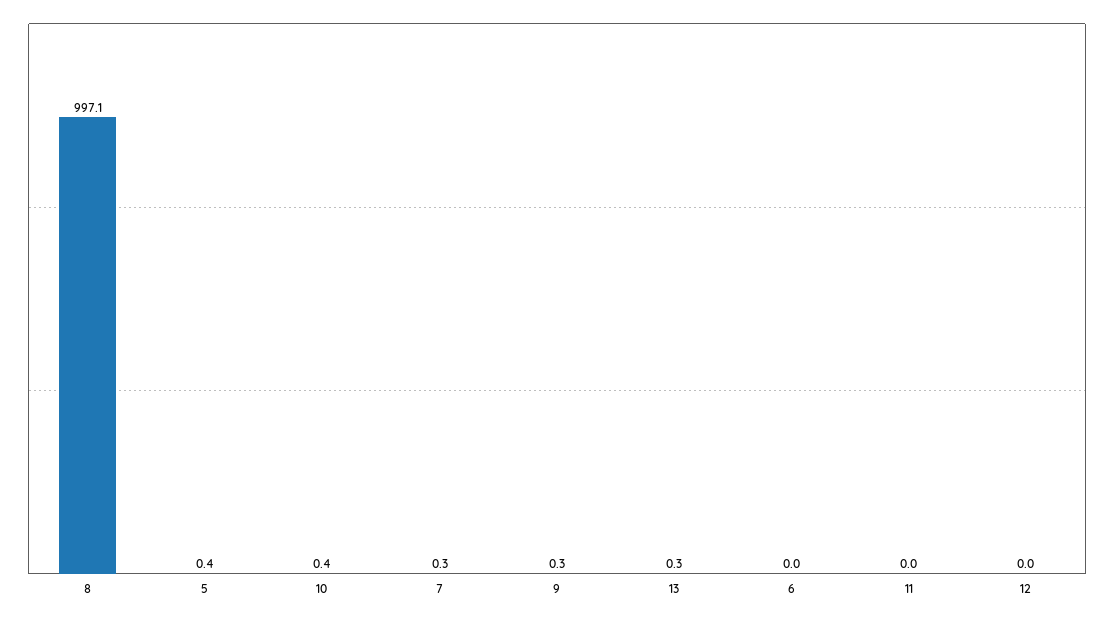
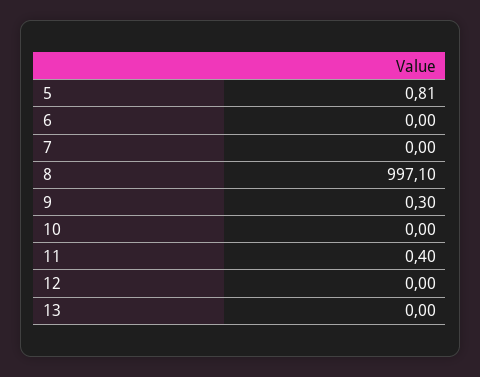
5: 0.4 -> 0.81
10: 0.4 -> 0
7: 0.3 -> 0
13: 0.3 -> 0
11: 0 -> 0.4

